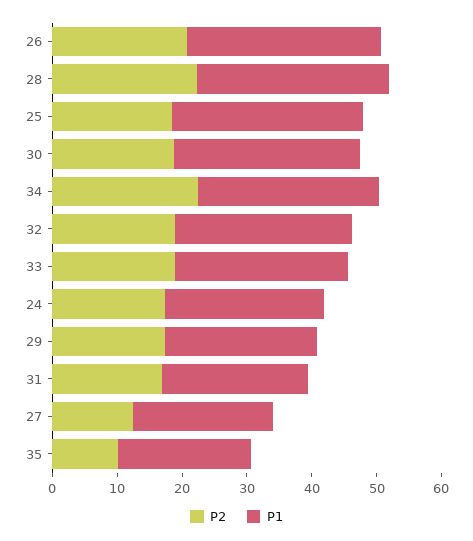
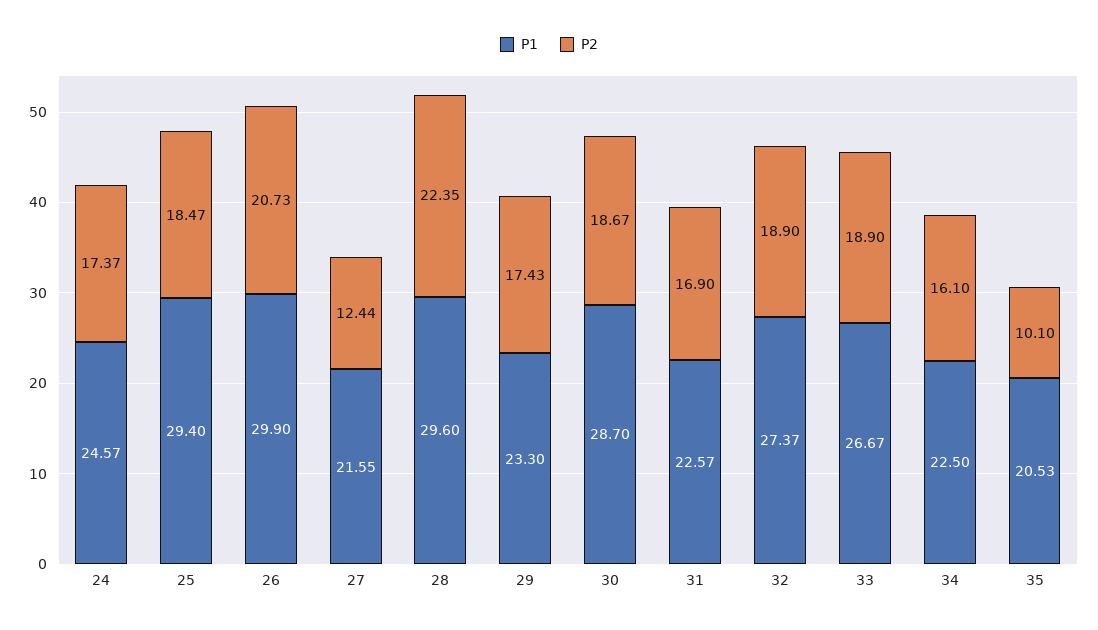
P2, 34: 22 -> 16.1
P1, 34: 28 -> 22.5

